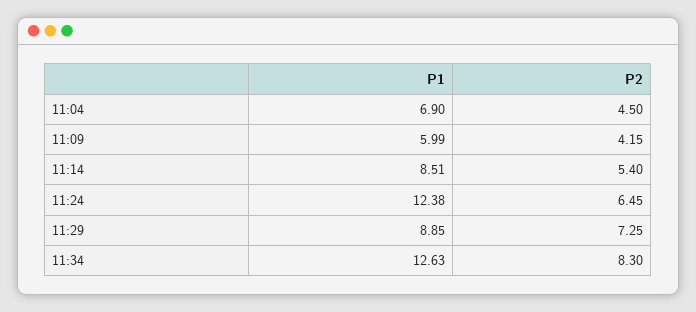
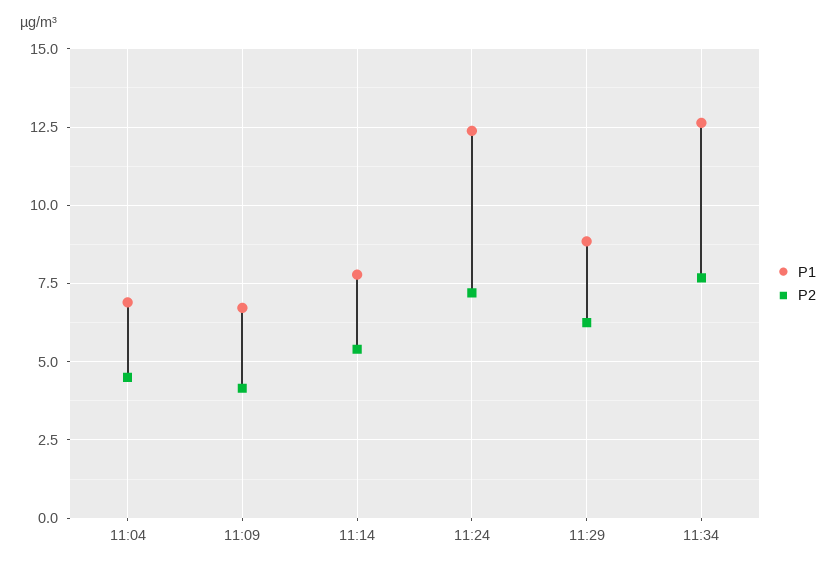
P1, 11:09: 5.99 -> 6.75
P1, 11:14: 8.51 -> 7.75
P2, 11:24: 6.45 -> 7.25
P2, 11:29: 7.25 -> 6.25
P2, 11:34: 8.3 -> 7.75

